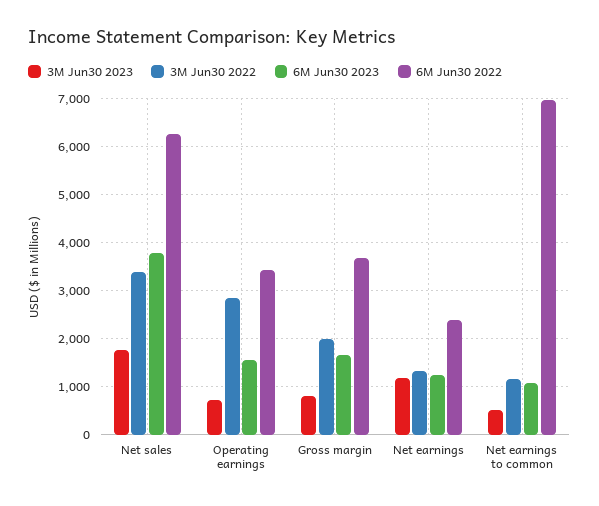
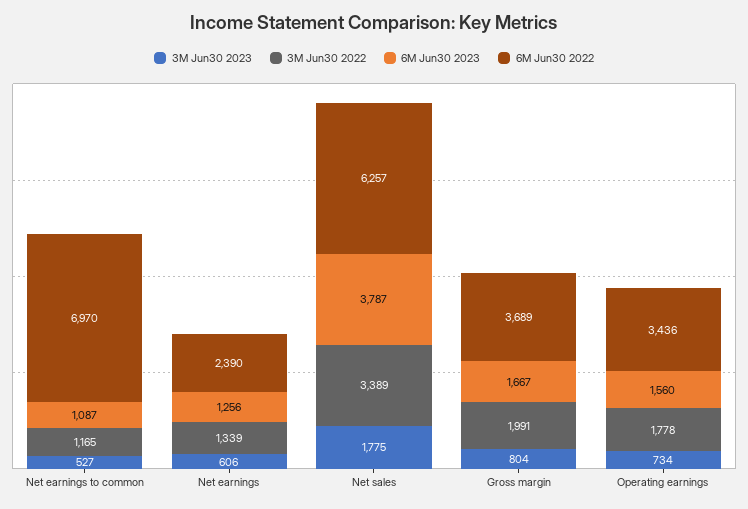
3M Jun30 2022, Operating earnings: 2800 -> 1778
3M Jun30 2023, Net earnings: 1200 -> 606

